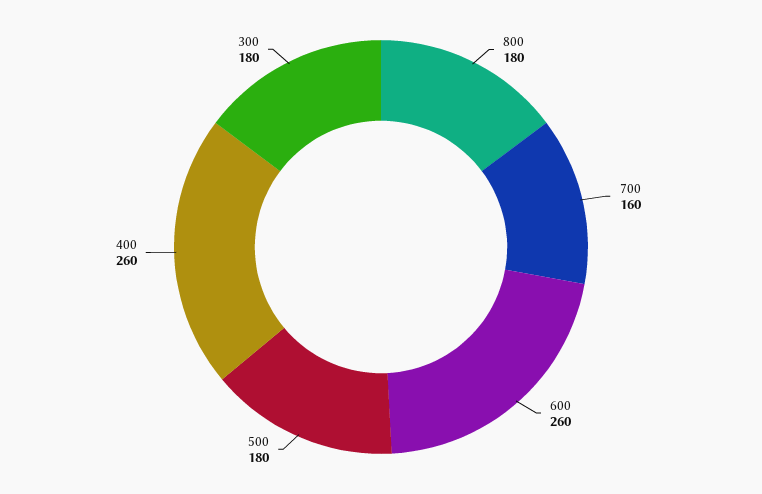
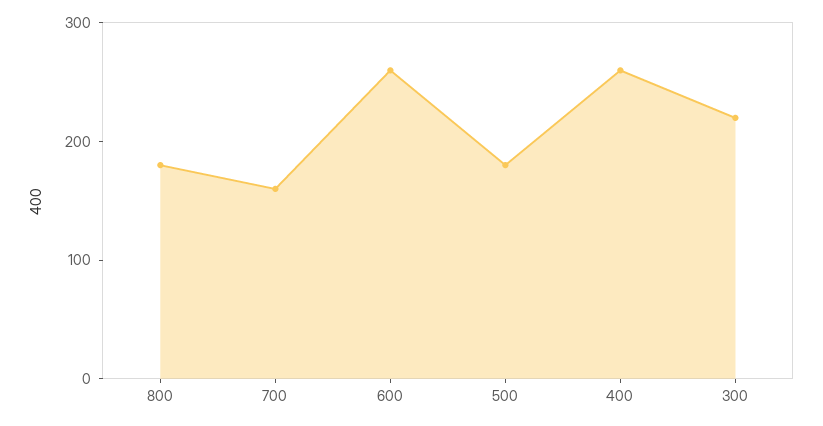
300: 180 -> 220

